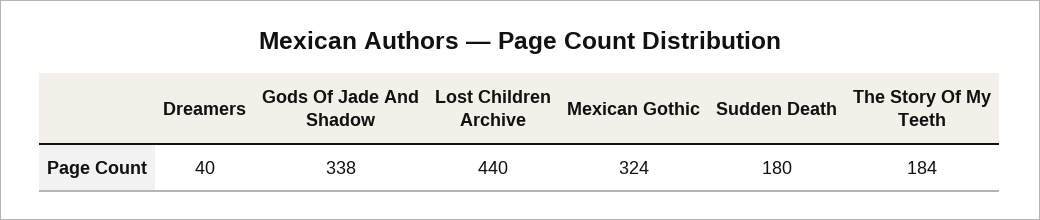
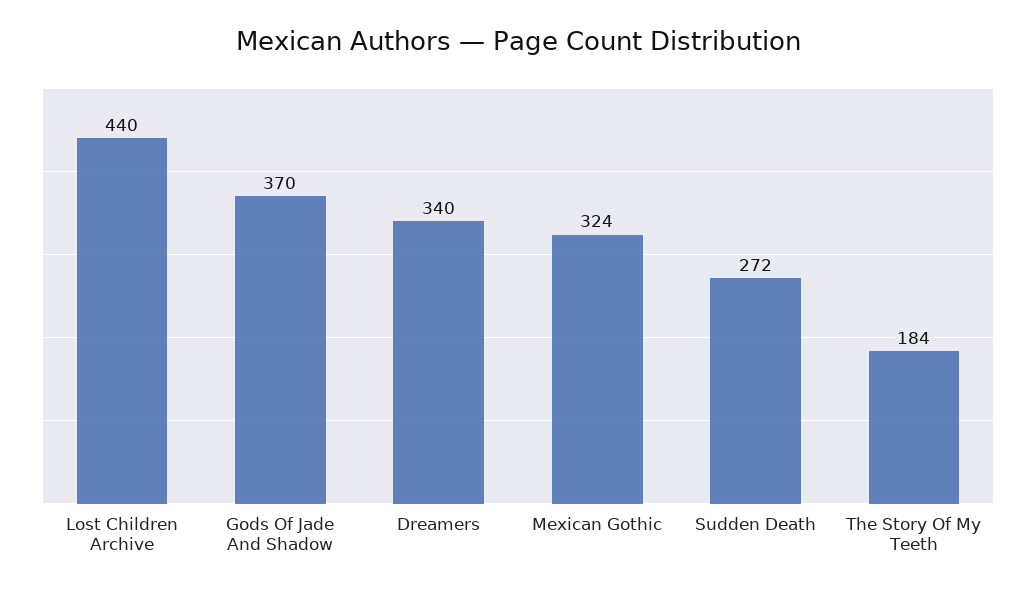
Dreamers: 40 -> 340
Gods Of Jade And Shadow: 338 -> 370
Sudden Death: 180 -> 272

